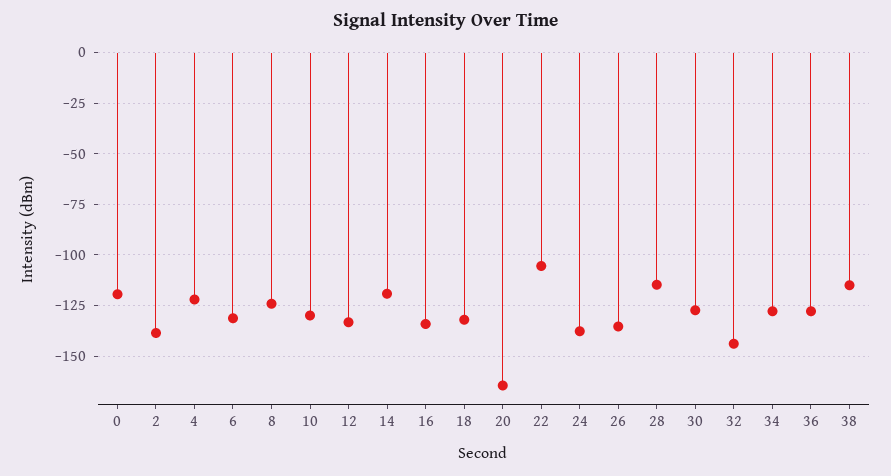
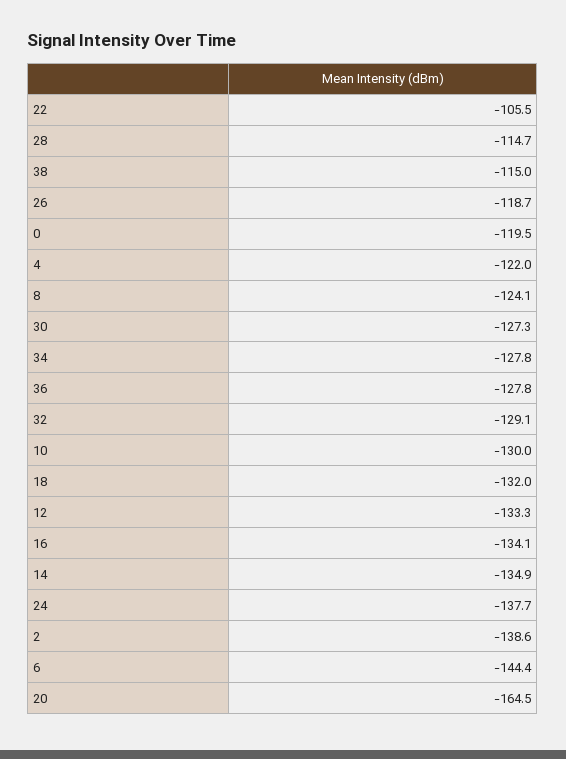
6: -130 -> -144.4
14: -120 -> -134.9
26: -135 -> -118.7
32: -145 -> -129.1

